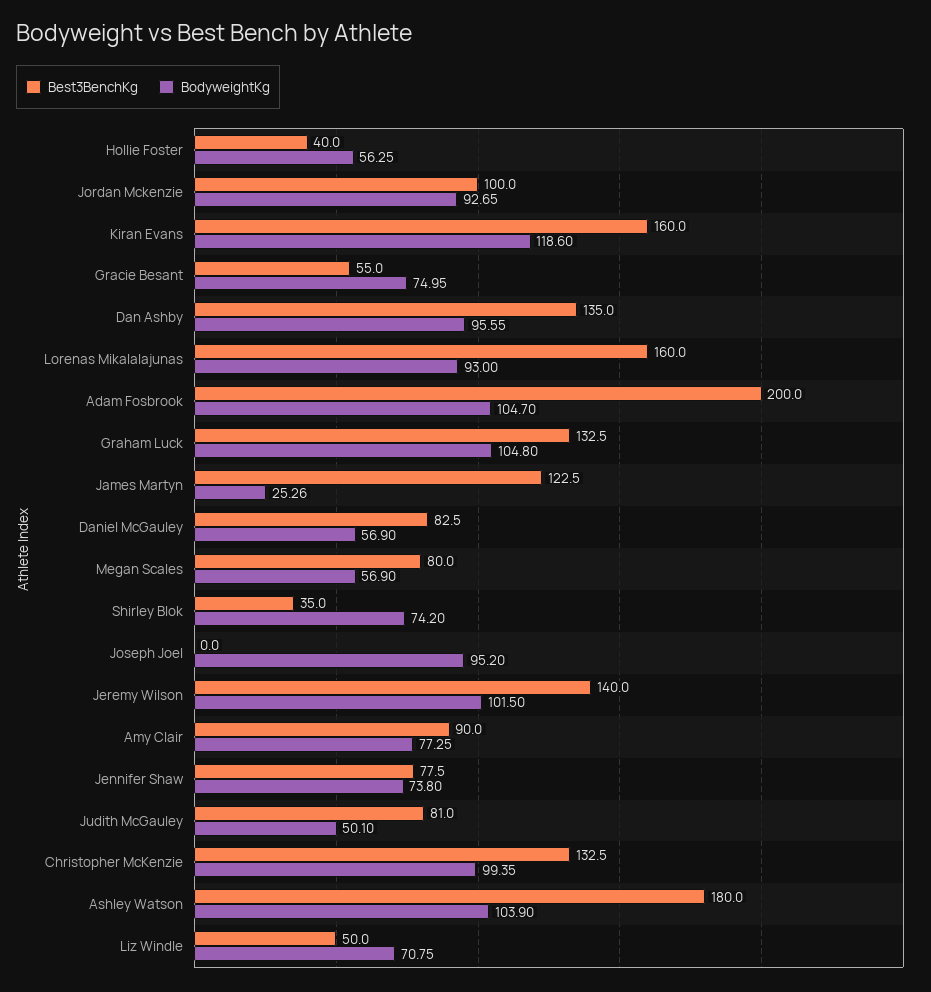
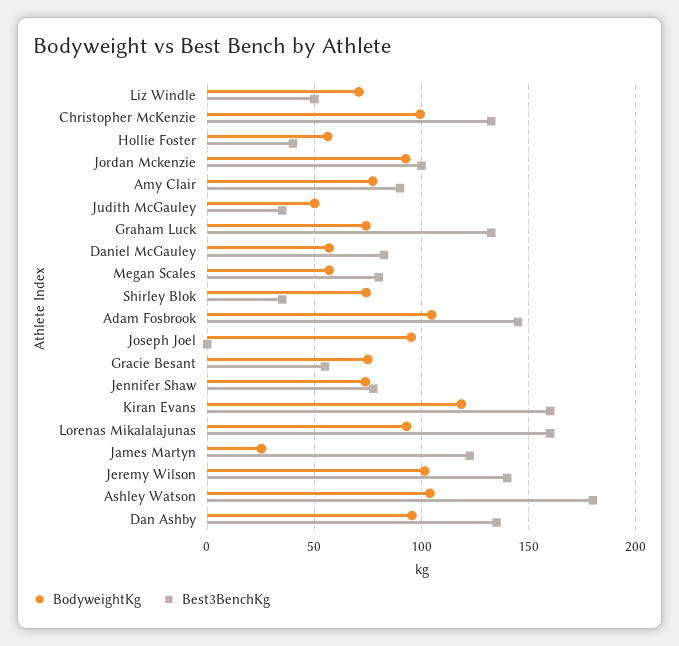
Best3BenchKg, Adam Fosbrook: 200 -> 145
BodyweightKg, Graham Luck: 104.8 -> 75
Best3BenchKg, Judith McGauley: 81 -> 35

